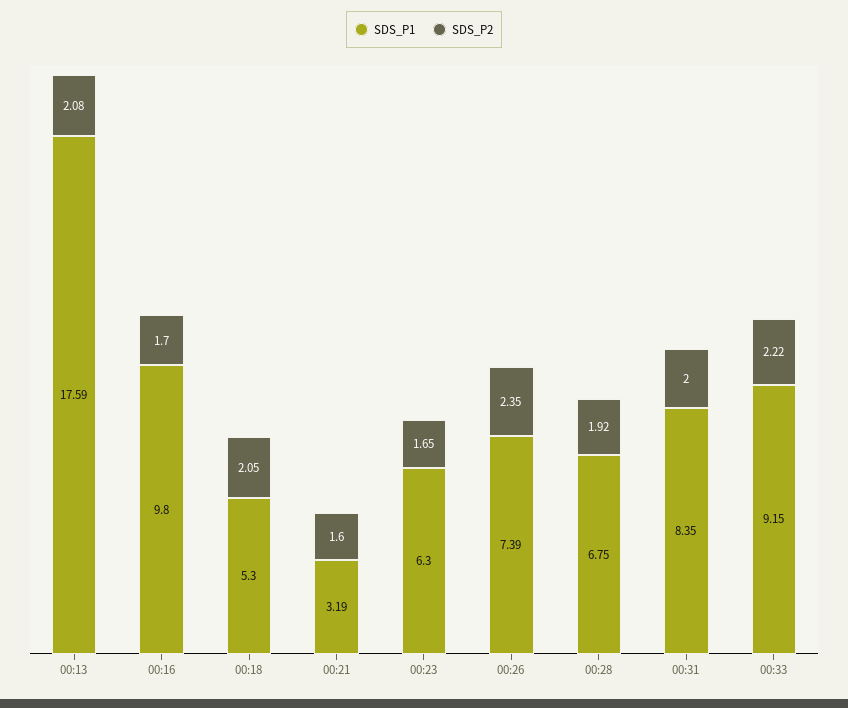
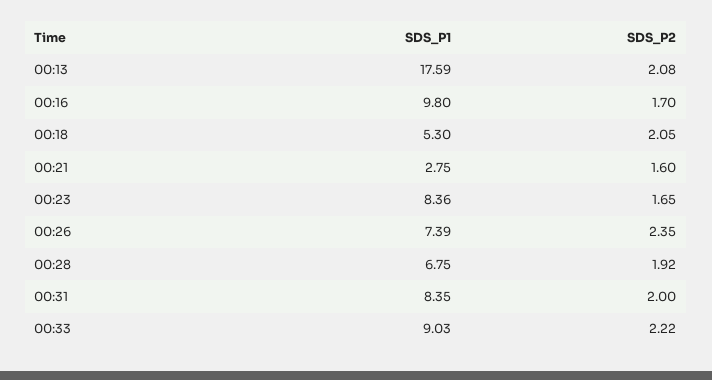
SDS_P1, 00:21: 3.19 -> 2.75
SDS_P1, 00:23: 6.3 -> 8.36
SDS_P1, 00:33: 9.15 -> 9.03

